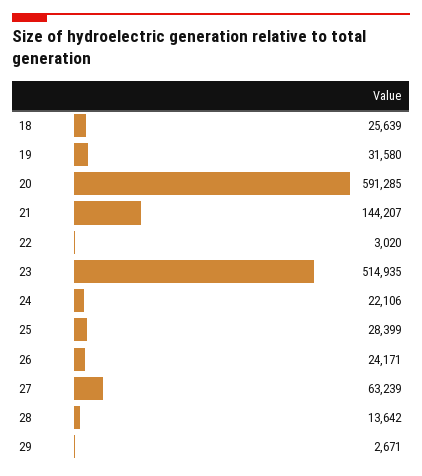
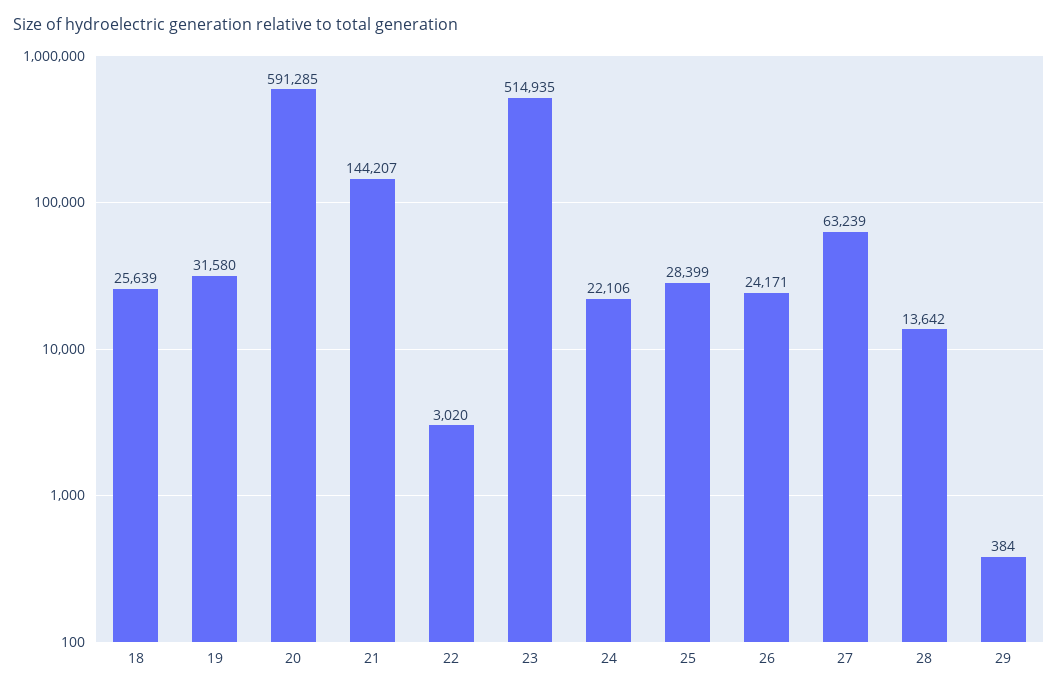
29: 2671 -> 384

